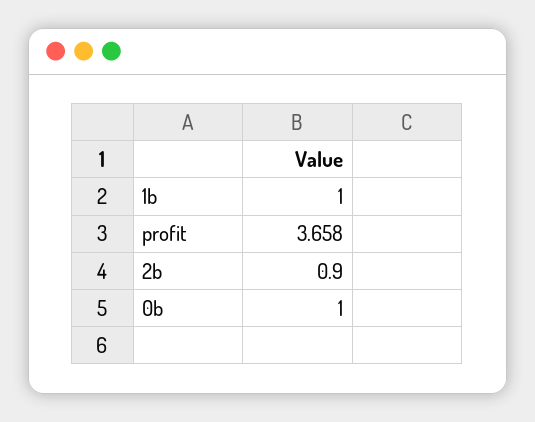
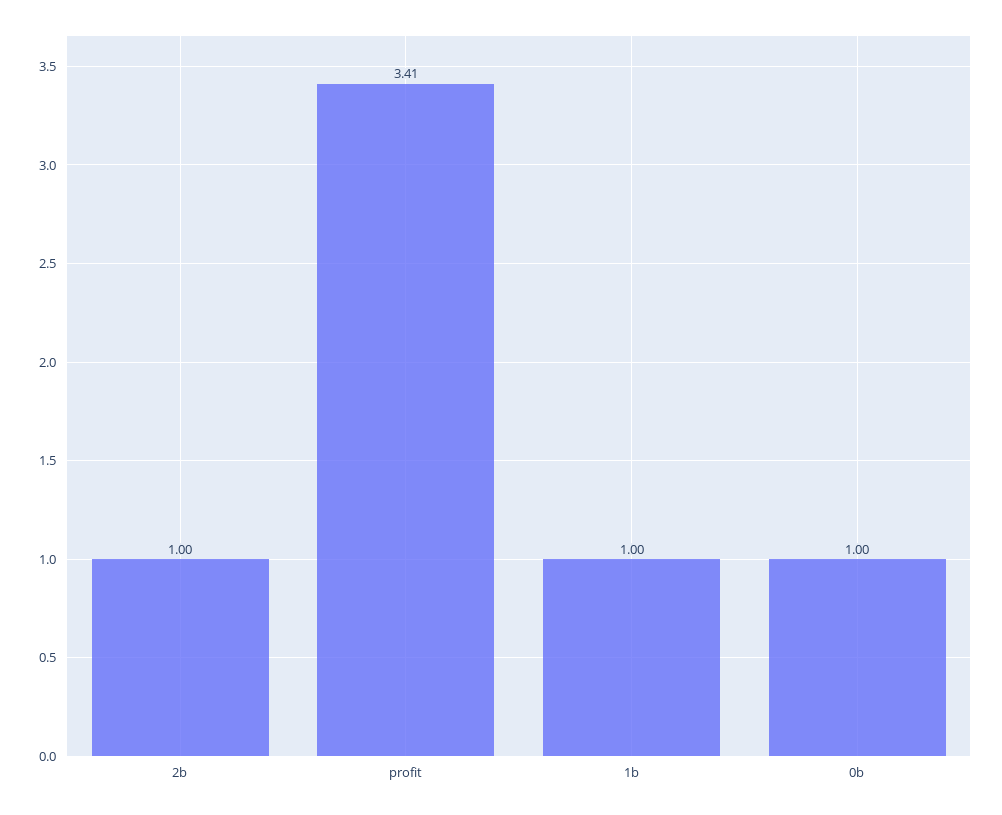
profit: 3.658 -> 3.41
2b: 0.9 -> 1

